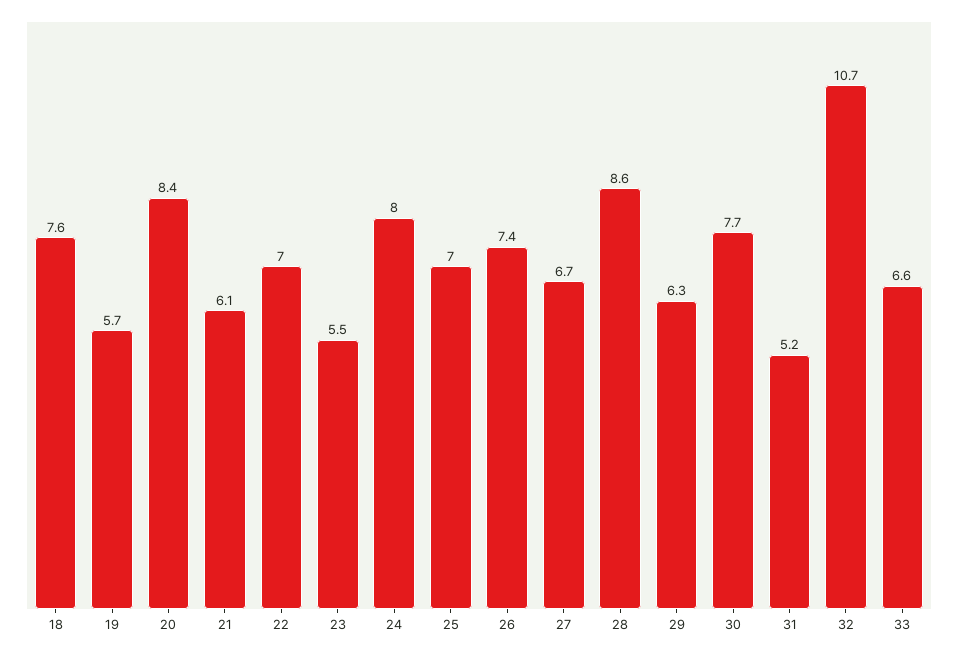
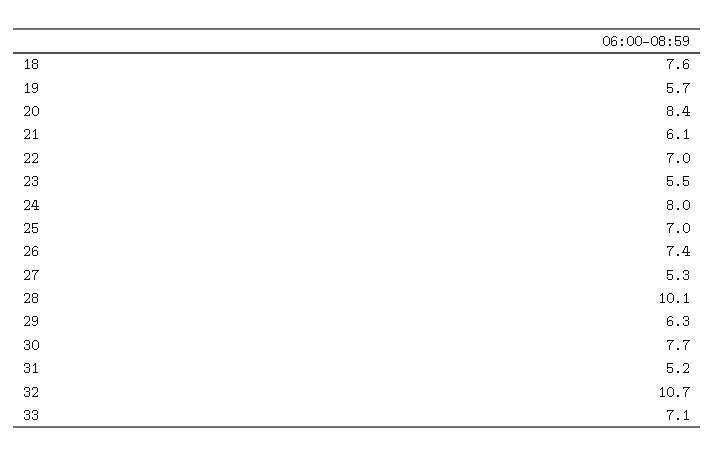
27: 6.7 -> 5.3
28: 8.6 -> 10.1
33: 6.6 -> 7.1

